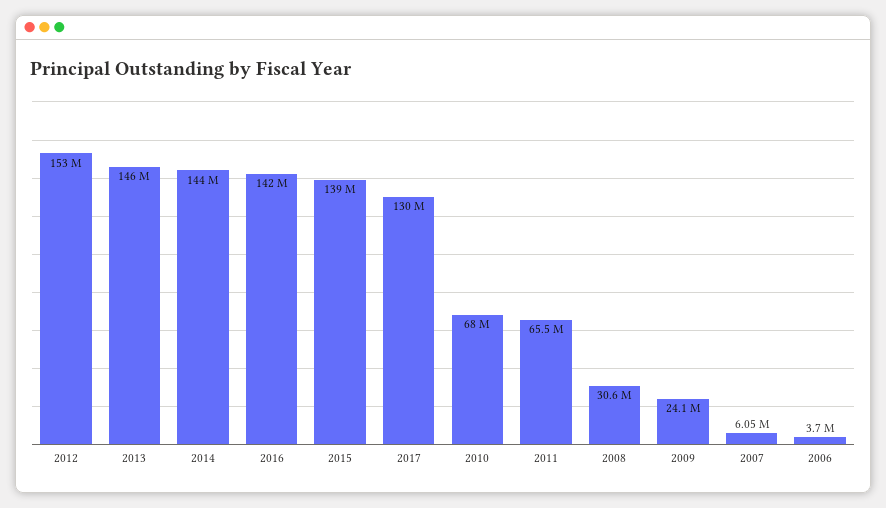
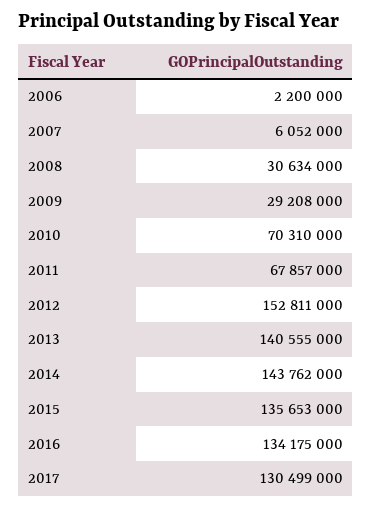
2013: 146000000 -> 140555000
2016: 142000000 -> 134175000
2015: 139000000 -> 135653000
2010: 68000000 -> 70310000
2011: 65500000 -> 67857000
2009: 24100000 -> 29208000
2006: 3700000 -> 2200000

